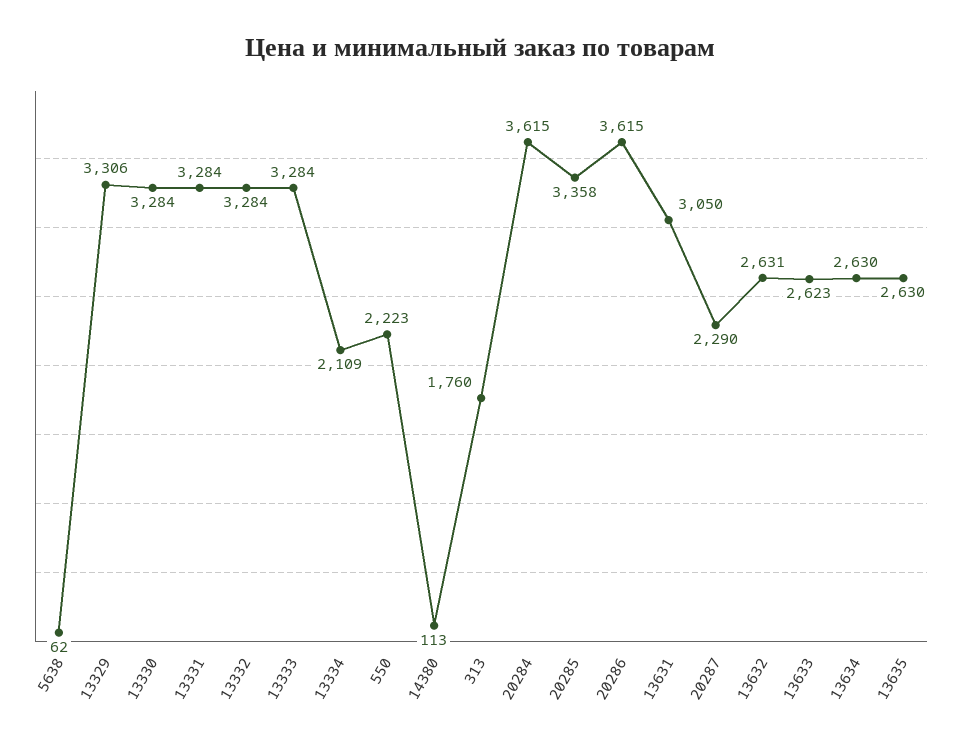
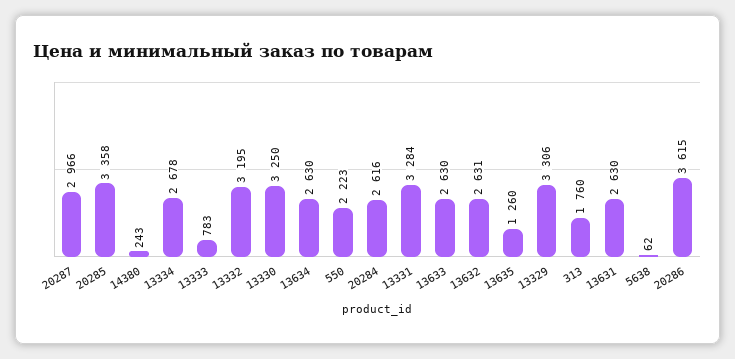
13330: 3284 -> 3250
13332: 3284 -> 3195
13333: 3284 -> 783
13334: 2109 -> 2678
14380: 113 -> 243
20284: 3615 -> 2616
13631: 3050 -> 2630
20287: 2290 -> 2966
13633: 2623 -> 2630
13635: 2630 -> 1260

